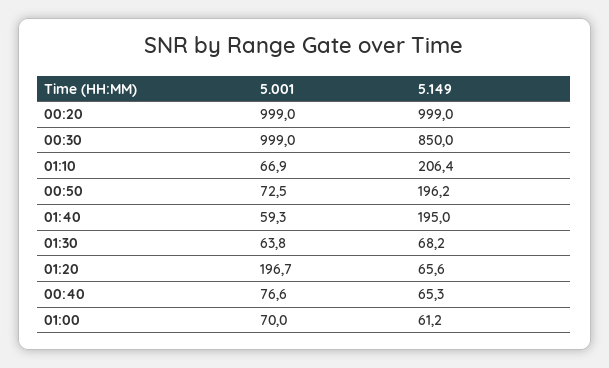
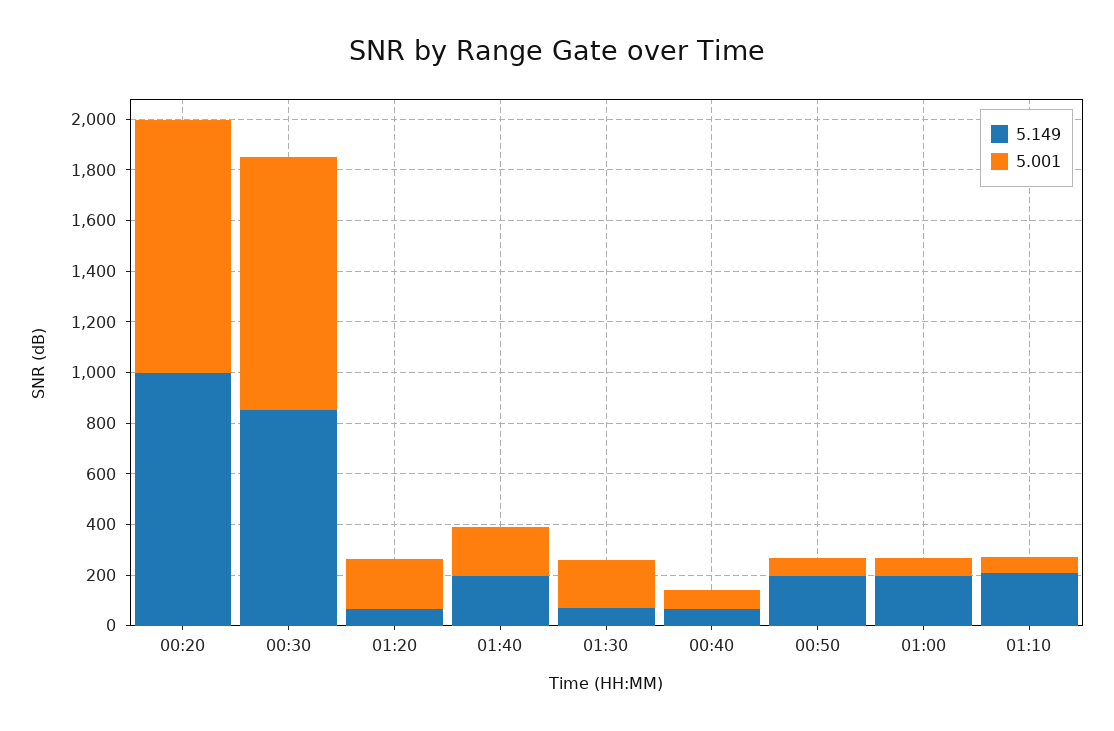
5.001, 01:40: 59.3 -> 200
5.001, 01:30: 63.8 -> 200
5.149, 01:00: 61.2 -> 200

